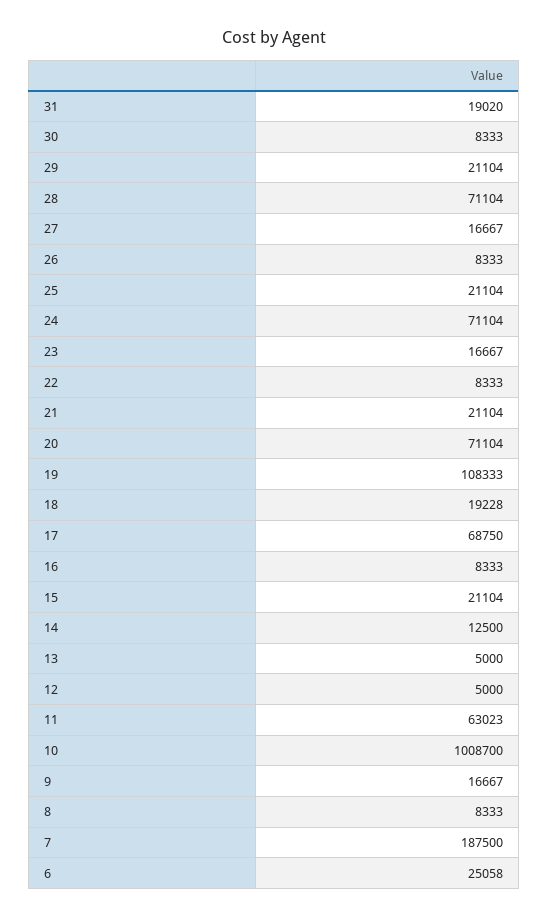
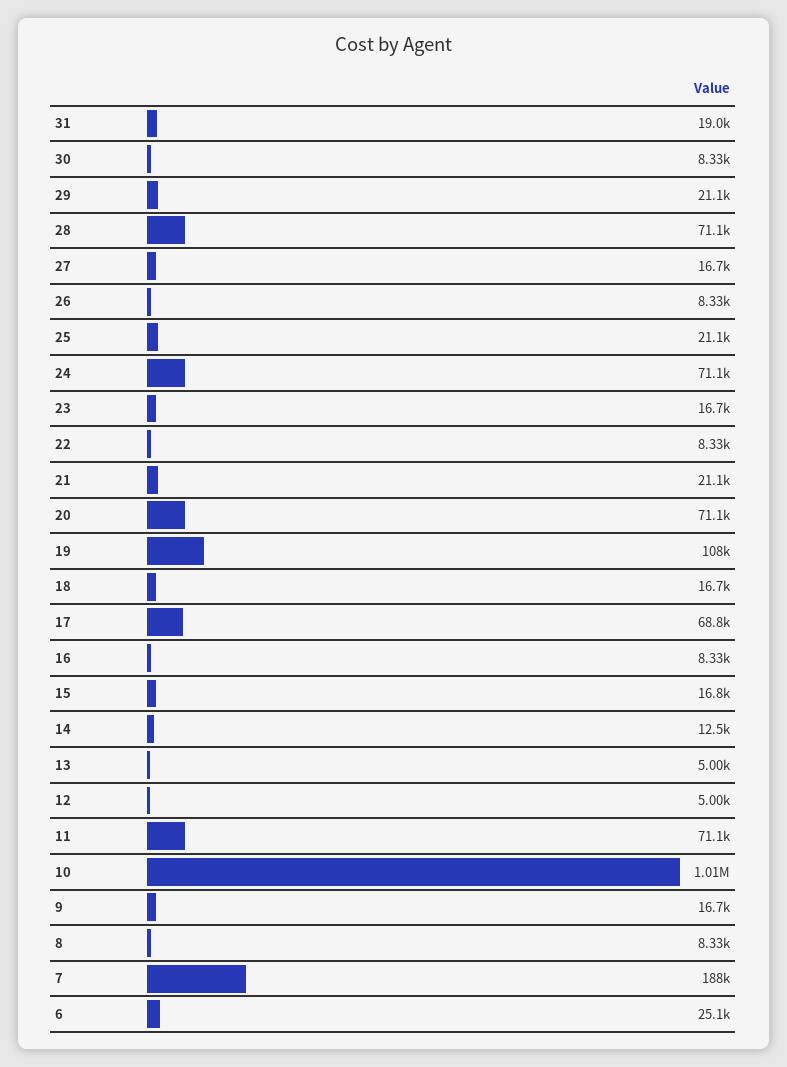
18: 19228 -> 16700
15: 21104 -> 16800
11: 63023 -> 71100

